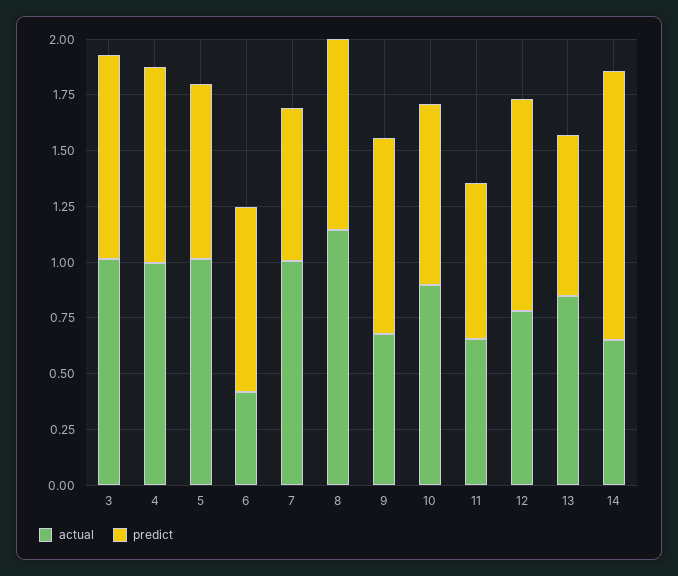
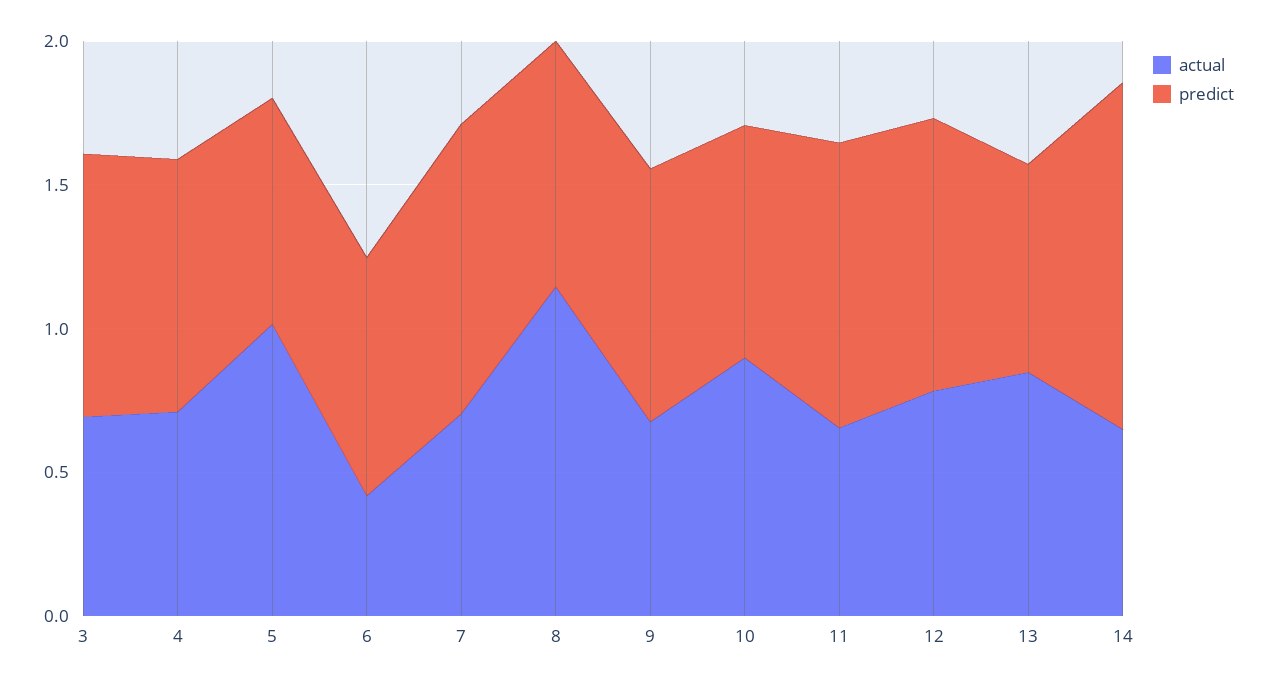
actual, 3: 1 -> 0.7
actual, 4: 1 -> 0.7
actual, 7: 1 -> 0.7
predict, 7: 0.7 -> 1
predict, 11: 0.7 -> 1

